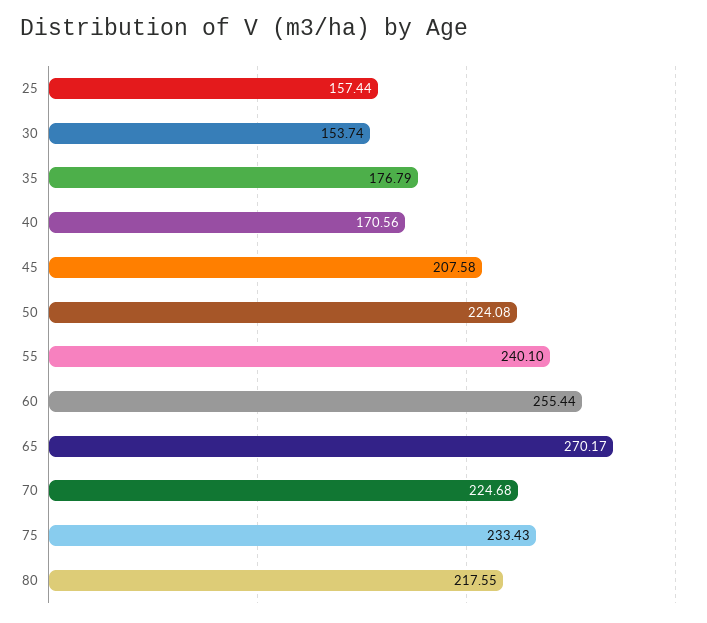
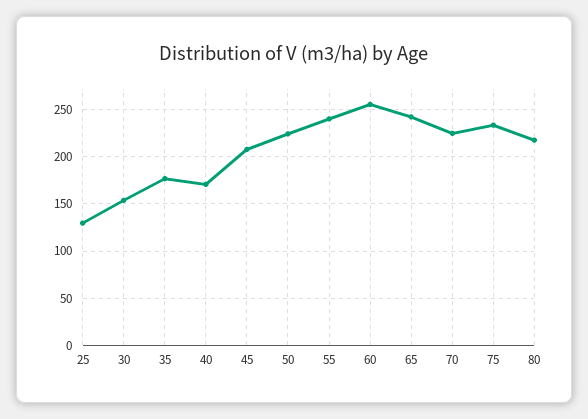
25: 157.44 -> 130
65: 270.17 -> 240

